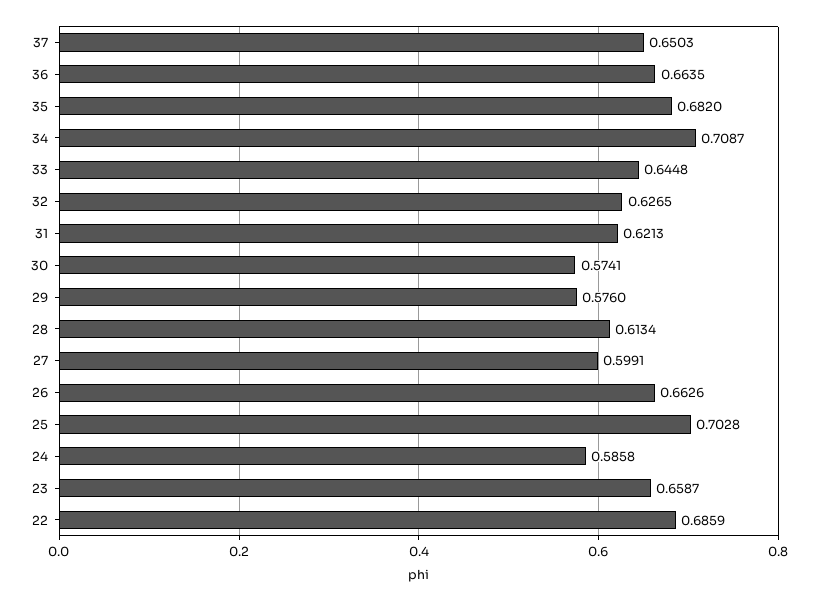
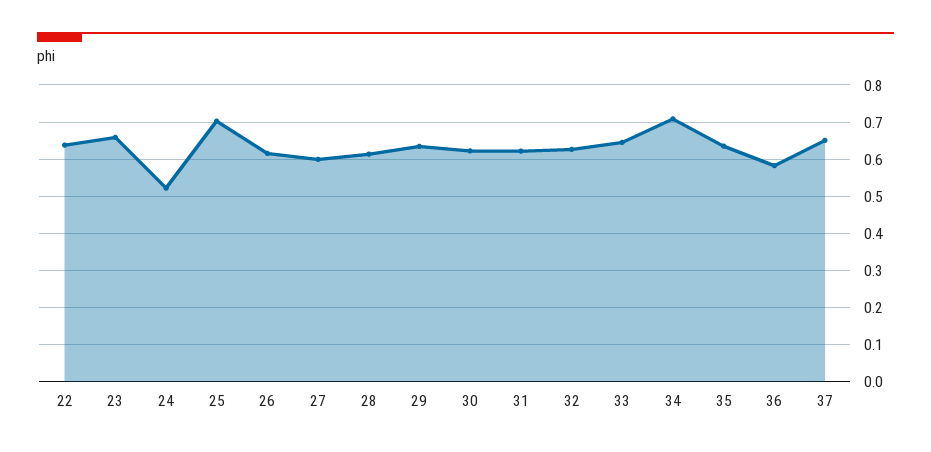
36: 0.6635 -> 0.58
35: 0.682 -> 0.64
30: 0.5741 -> 0.62
29: 0.576 -> 0.64
26: 0.6626 -> 0.62
24: 0.5858 -> 0.52
22: 0.6859 -> 0.64

